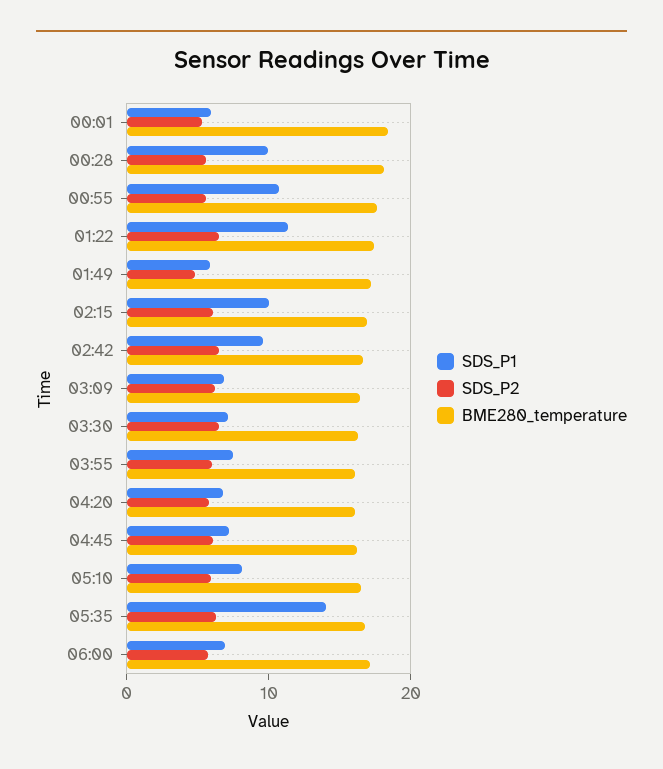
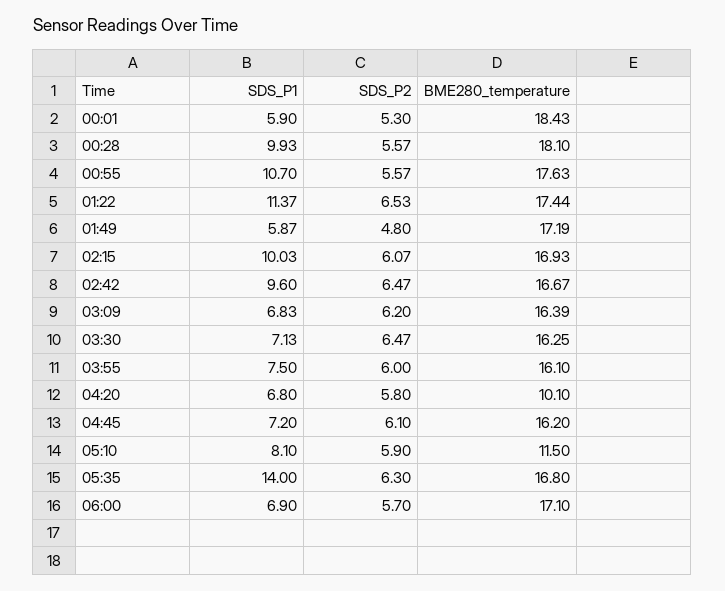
BME280_temperature, 04:20: 16 -> 10.1
BME280_temperature, 05:10: 16 -> 11.5

